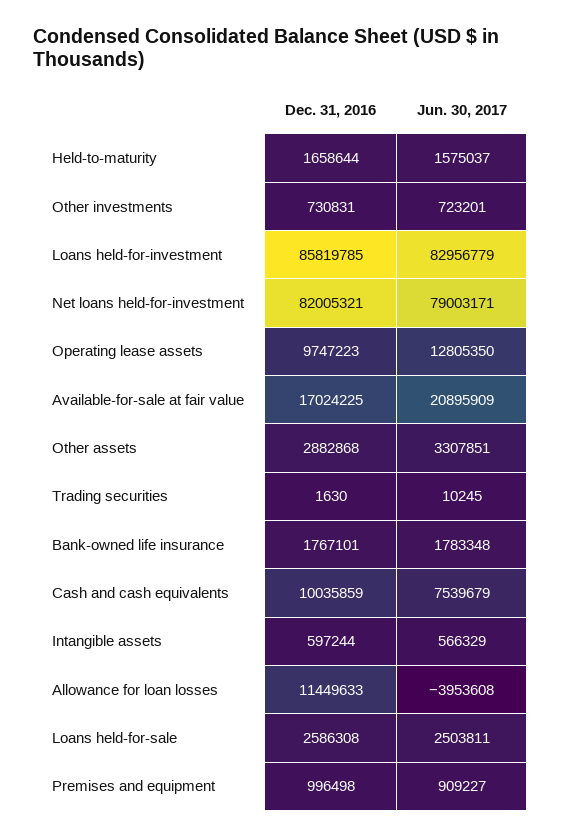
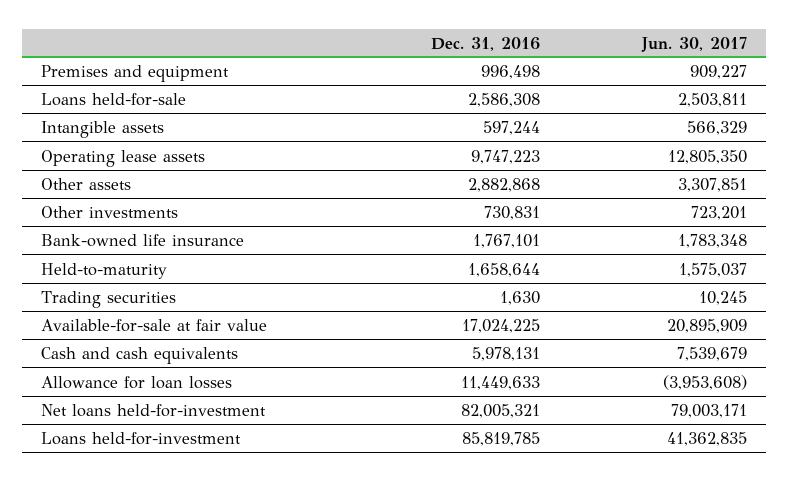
Jun. 30, 2017, Loans held-for-investment: 82956779 -> 41362835
Dec. 31, 2016, Cash and cash equivalents: 10035859 -> 5978131

